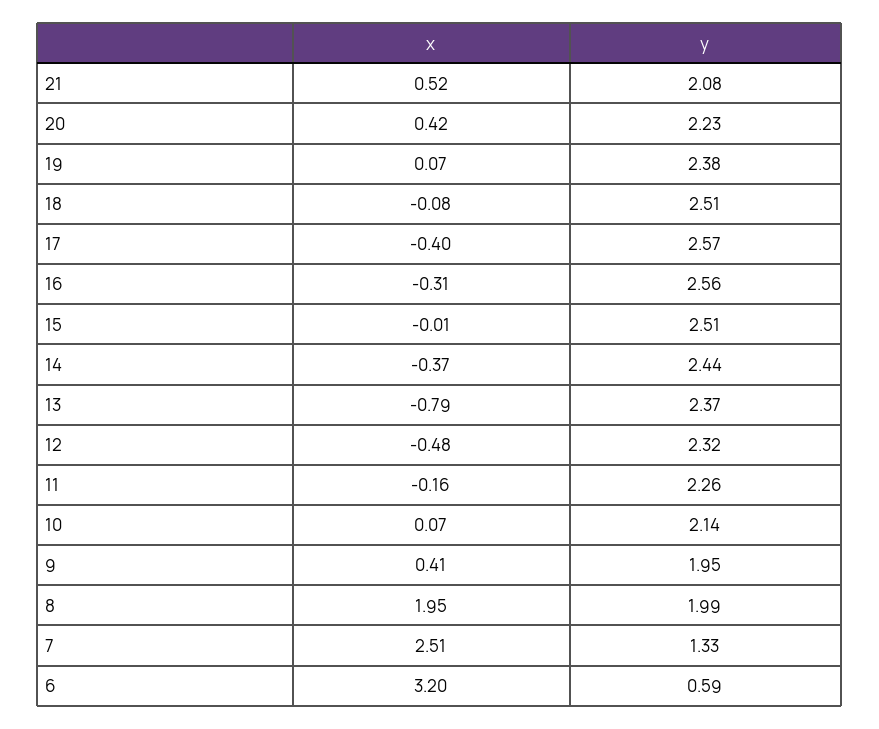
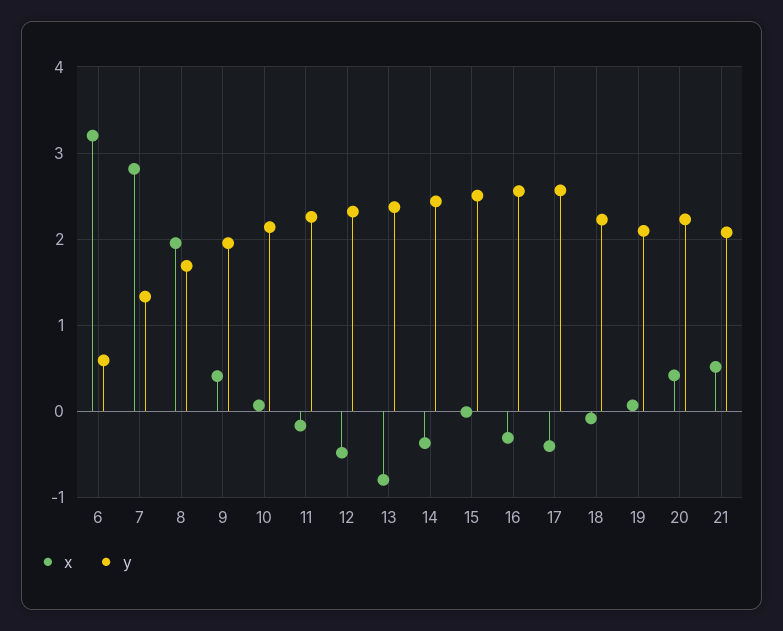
y, 19: 2.38 -> 2.1
y, 18: 2.51 -> 2.2
y, 8: 1.99 -> 1.7
x, 7: 2.51 -> 2.8

